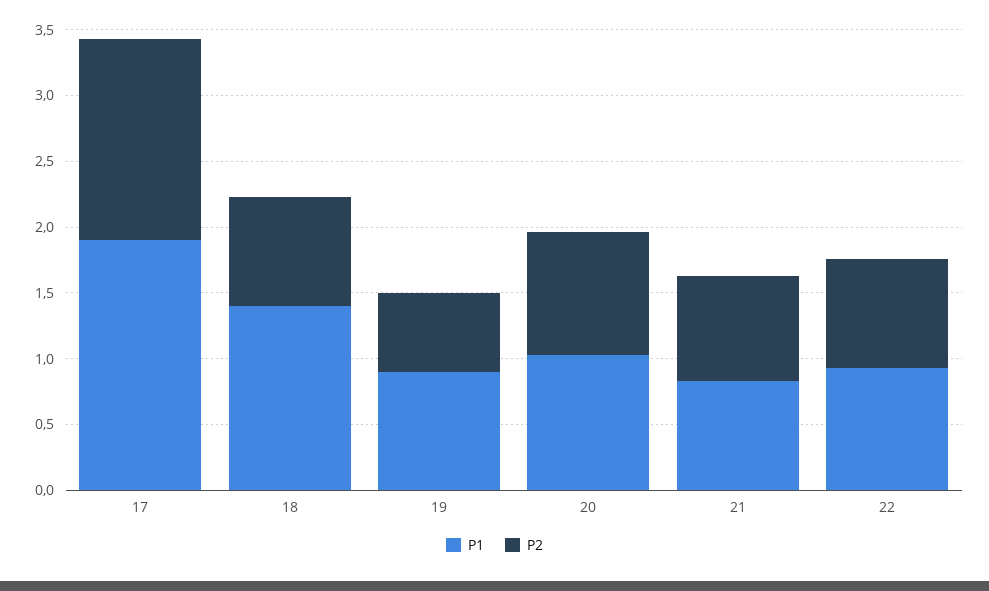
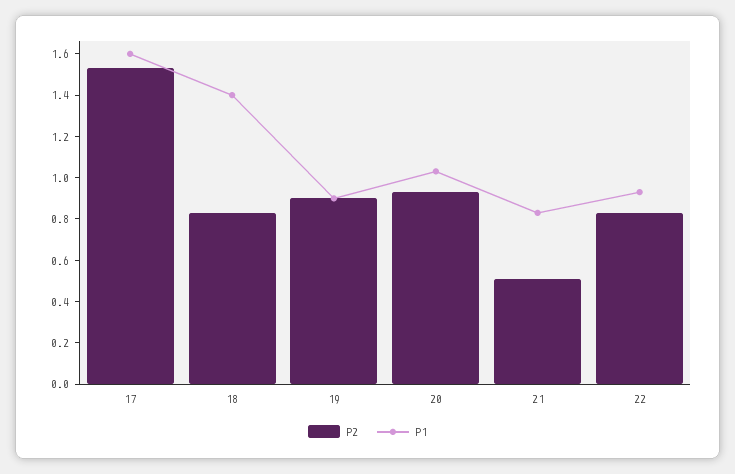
P1, 17: 1.9 -> 1.6
P2, 19: 0.6 -> 0.9
P2, 21: 0.8 -> 0.5

